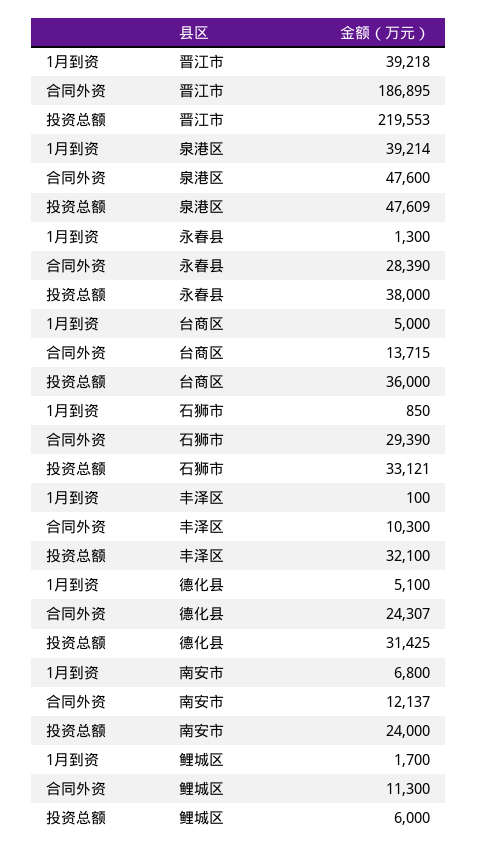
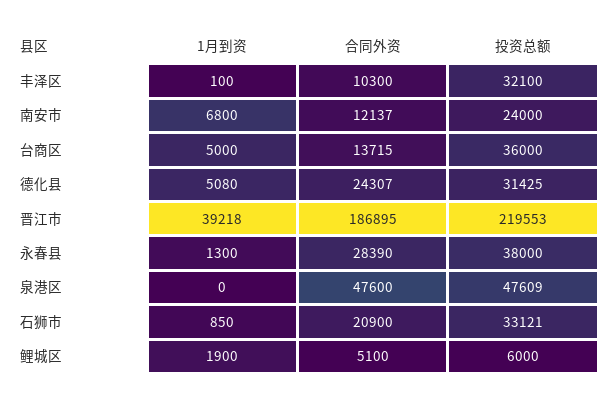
1月到资, 泉港区: 39214 -> 0
合同外资, 石狮市: 29390 -> 20900
1月到资, 德化县: 5100 -> 5080
1月到资, 鲤城区: 1700 -> 1900
合同外资, 鲤城区: 11300 -> 5100

